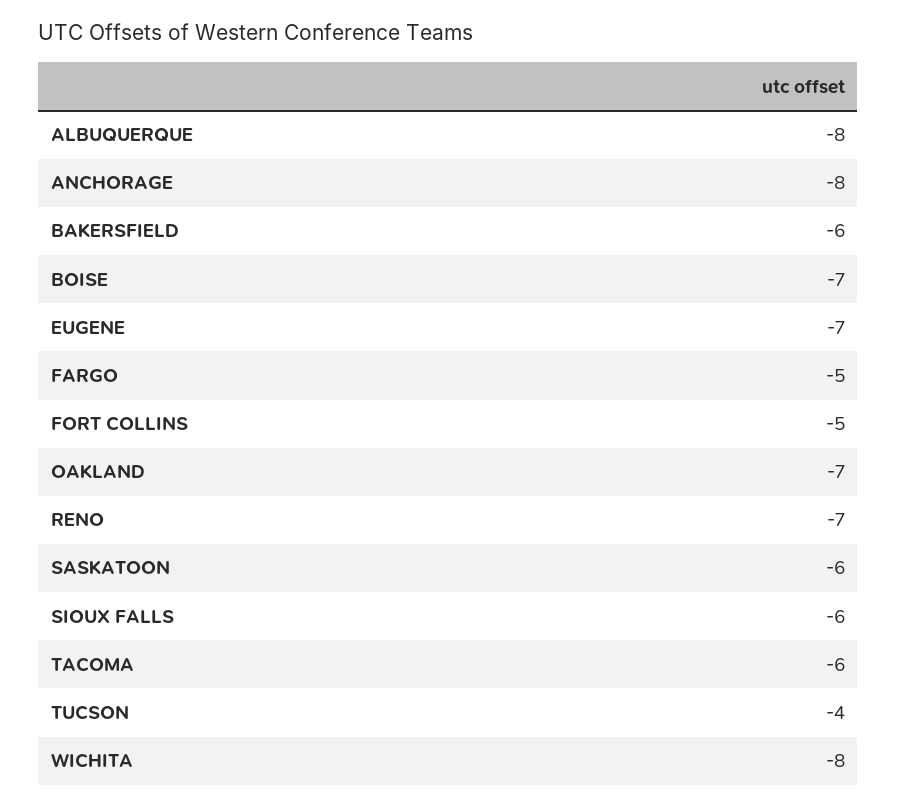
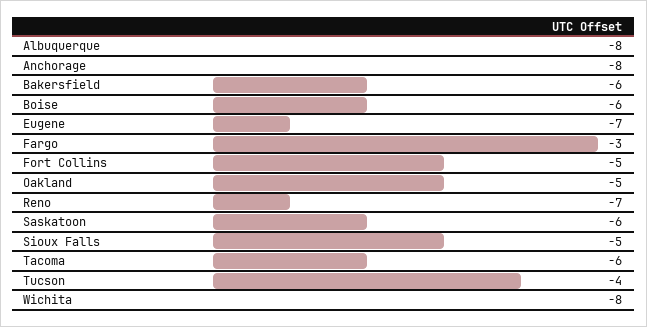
BOISE: -7 -> -6
FARGO: -5 -> -3
OAKLAND: -7 -> -5
SIOUX FALLS: -6 -> -5

